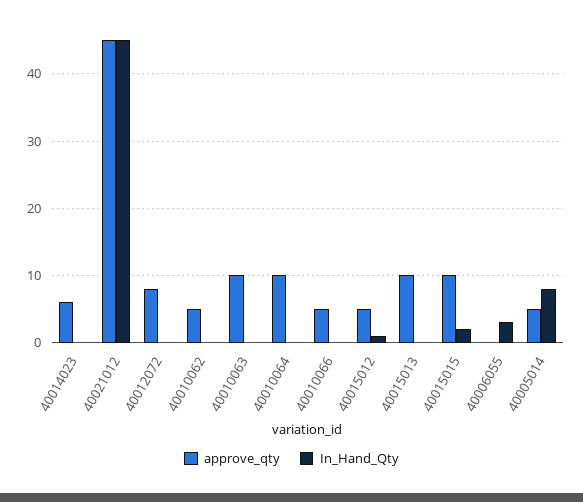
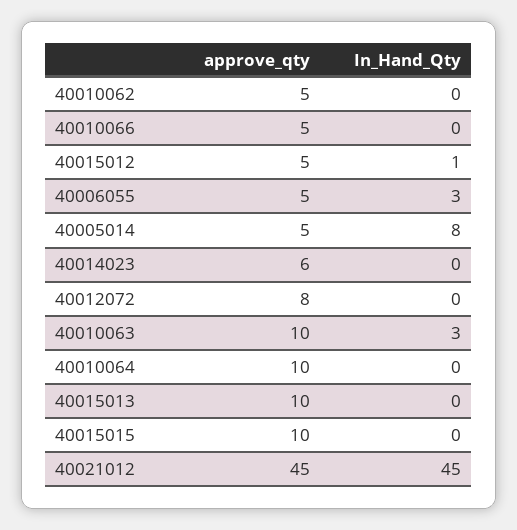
In_Hand_Qty, 40010063: 0 -> 3
In_Hand_Qty, 40015015: 2 -> 0
approve_qty, 40006055: 0 -> 5

